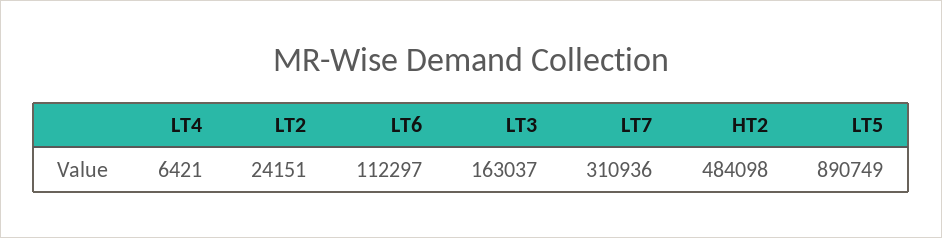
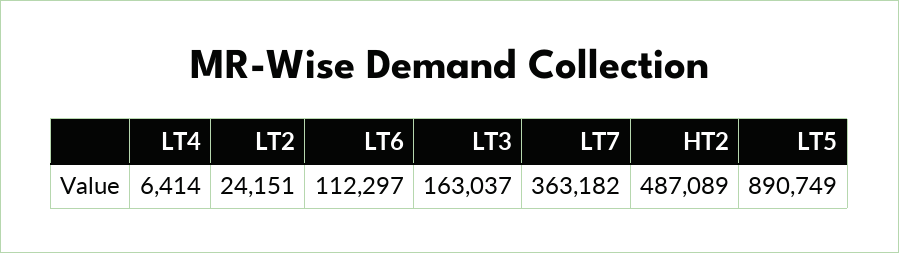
LT4: 6421 -> 6414
LT7: 310936 -> 363182
HT2: 484098 -> 487089

